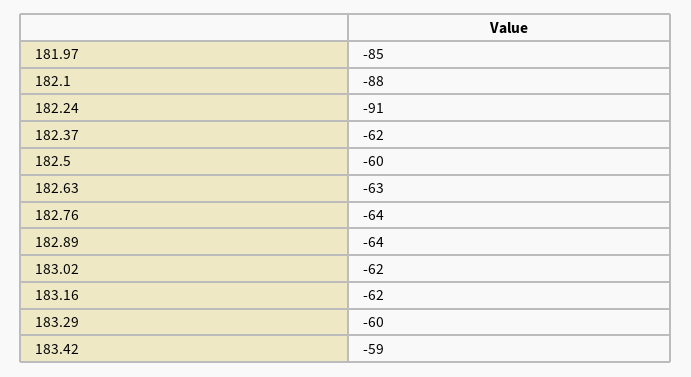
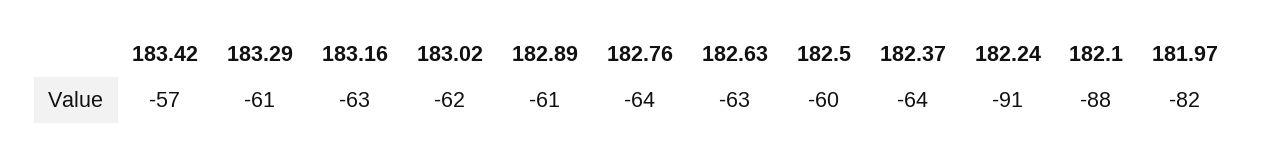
181.97: -85 -> -82
182.37: -62 -> -64
182.89: -64 -> -61
183.16: -62 -> -63
183.29: -60 -> -61
183.42: -59 -> -57

